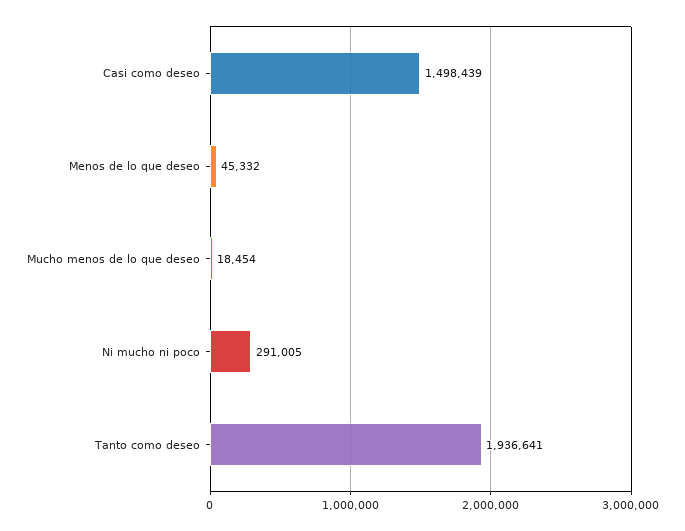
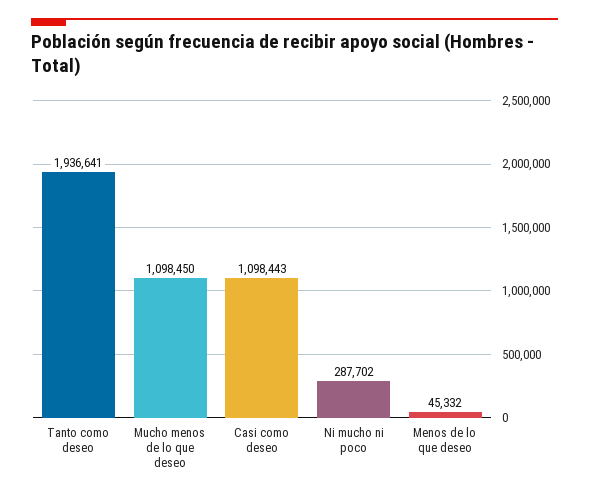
Casi como deseo: 1498439 -> 1098443
Mucho menos de lo que deseo: 18454 -> 1098450
Ni mucho ni poco: 291005 -> 287702

